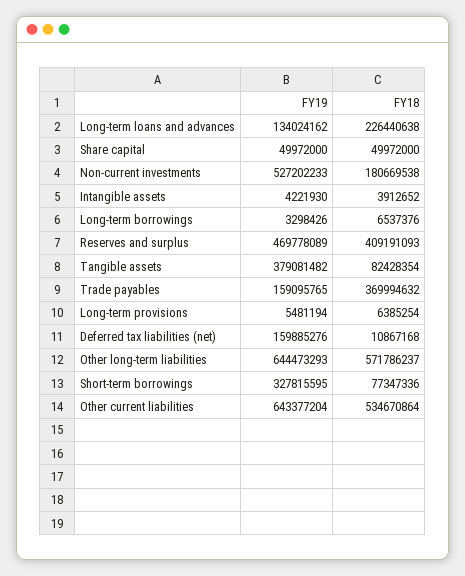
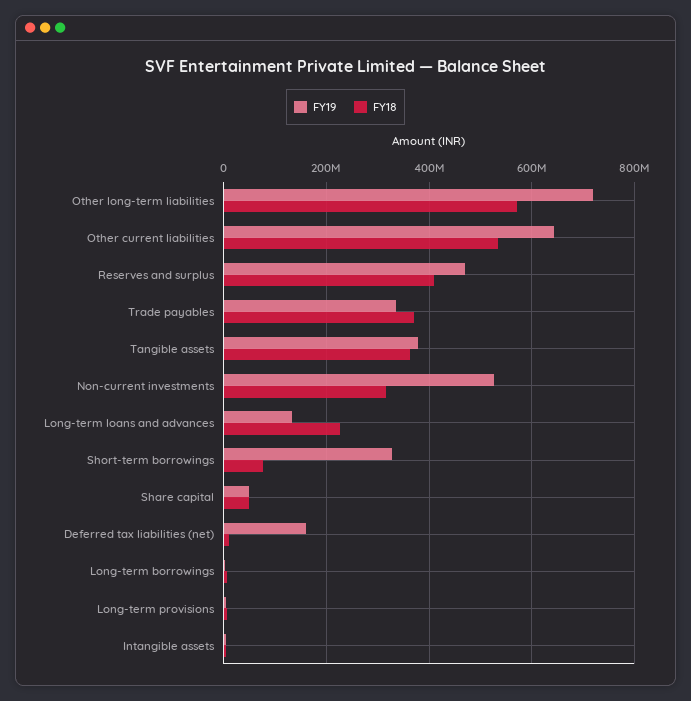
FY18, Non-current investments: 180669538 -> 320000000
FY18, Tangible assets: 82428354 -> 360000000
FY19, Trade payables: 159095765 -> 340000000
FY19, Other long-term liabilities: 644473293 -> 720000000

